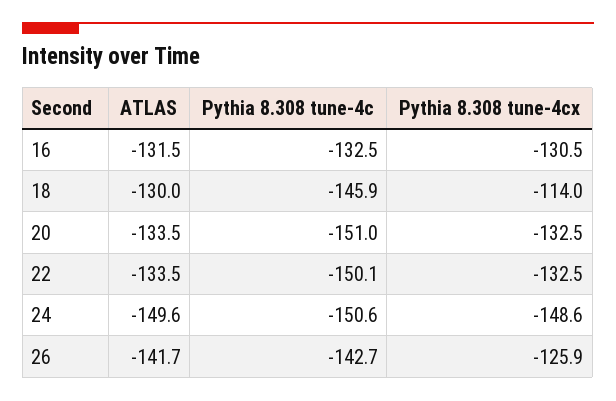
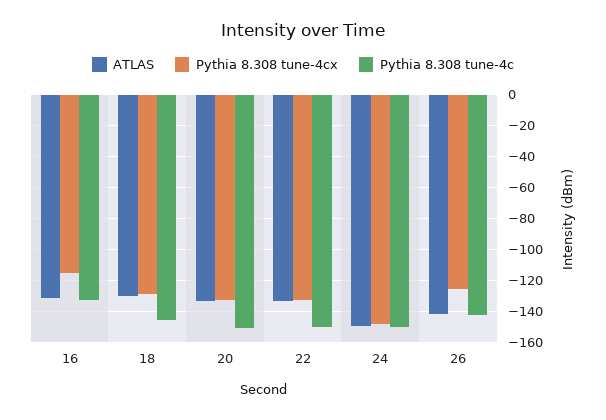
Pythia 8.308 tune-4cx, 16: -130.5 -> -115
Pythia 8.308 tune-4cx, 18: -114 -> -130

